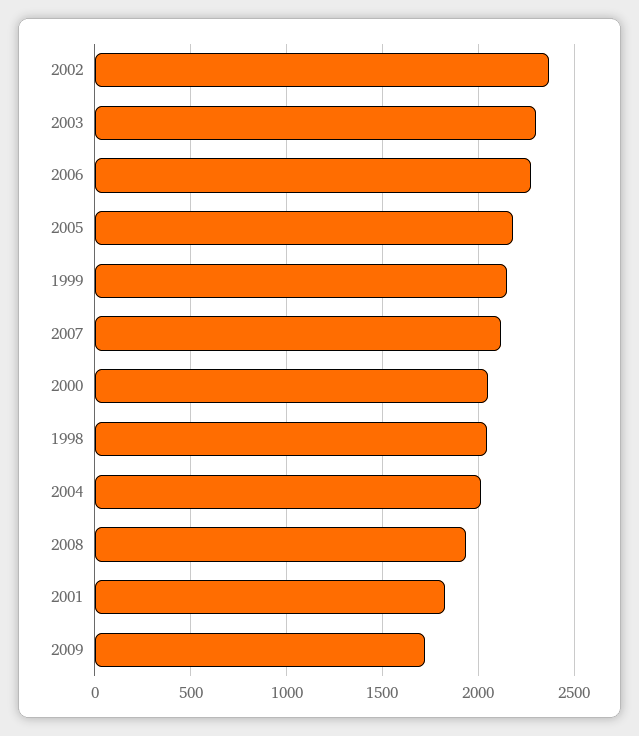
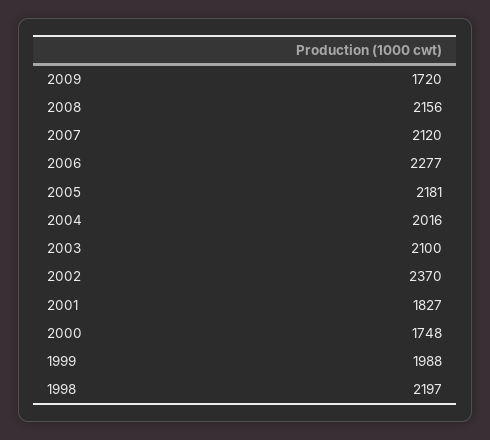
2003: 2300 -> 2100
1999: 2150 -> 1988
2000: 2050 -> 1748
1998: 2050 -> 2197
2008: 1950 -> 2156

